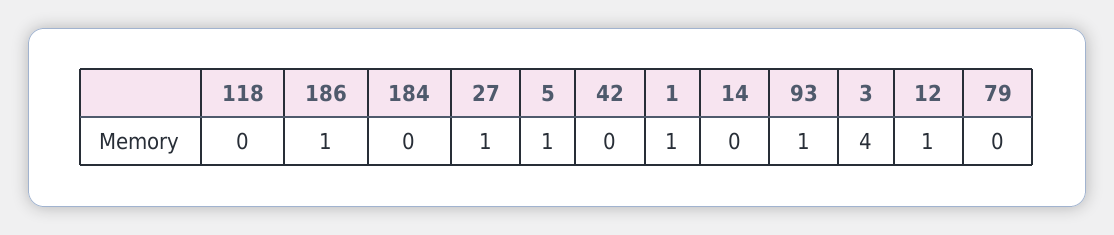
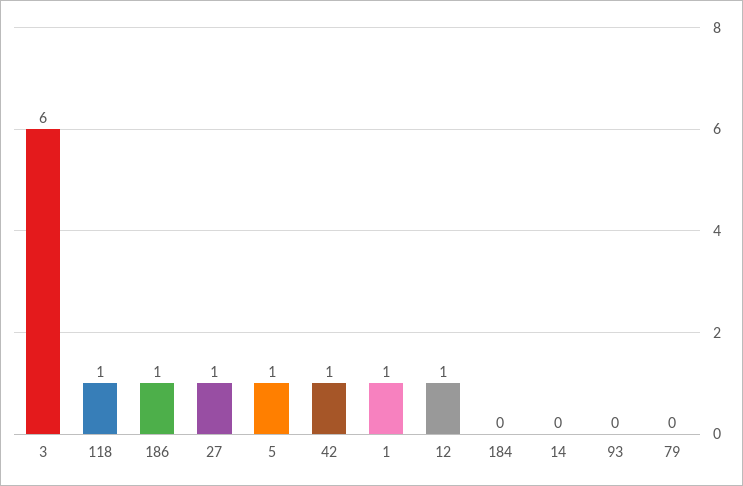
118: 0 -> 1
42: 0 -> 1
93: 1 -> 0
3: 4 -> 6

